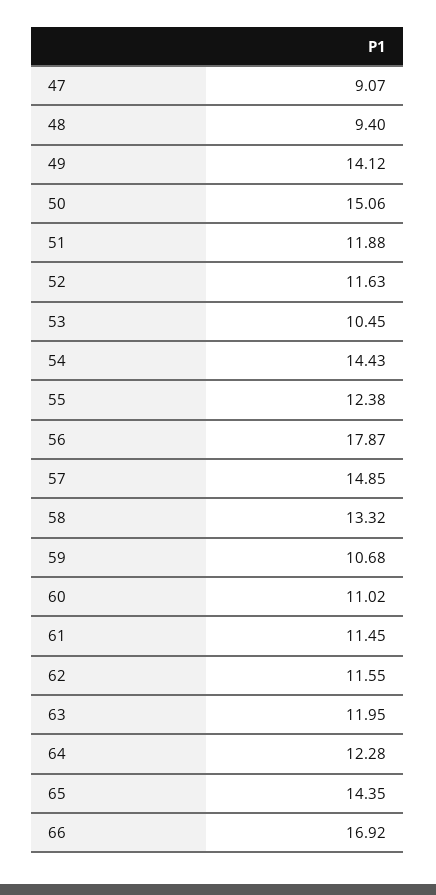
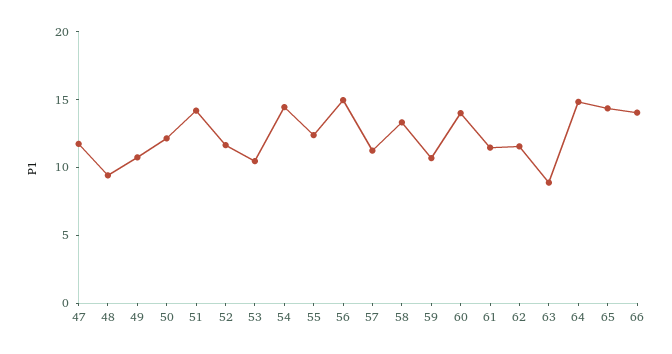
47: 9.07 -> 12
49: 14.12 -> 11
50: 15.06 -> 12
51: 11.88 -> 14
56: 17.87 -> 15
57: 14.85 -> 11
60: 11.02 -> 14
63: 11.95 -> 9
64: 12.28 -> 15
66: 16.92 -> 14

